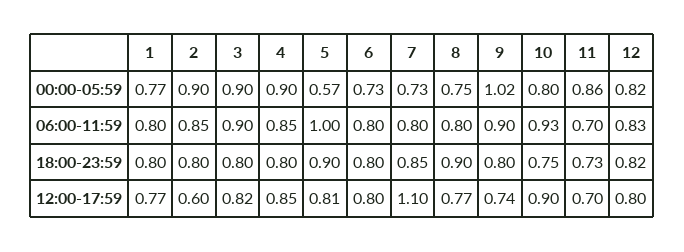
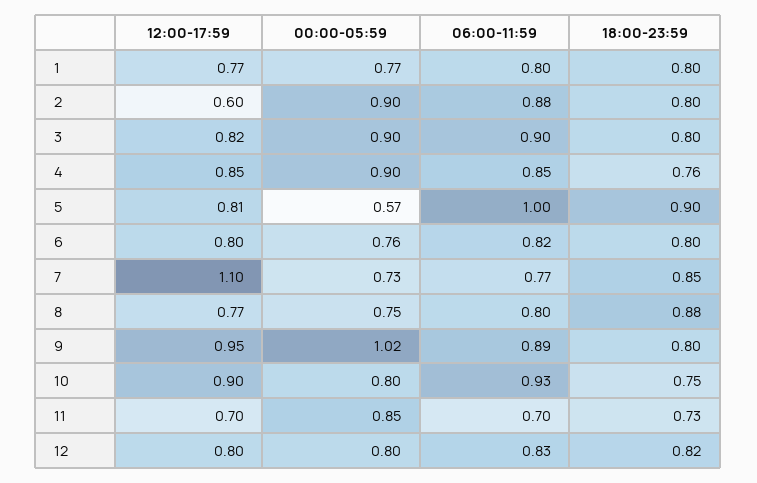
6, 00:00-05:59: 0.73 -> 0.76
11, 00:00-05:59: 0.86 -> 0.85
12, 00:00-05:59: 0.82 -> 0.8
2, 06:00-11:59: 0.85 -> 0.88
6, 06:00-11:59: 0.8 -> 0.82
7, 06:00-11:59: 0.8 -> 0.77
9, 06:00-11:59: 0.9 -> 0.89
4, 18:00-23:59: 0.8 -> 0.76
8, 18:00-23:59: 0.9 -> 0.88
9, 12:00-17:59: 0.74 -> 0.95

